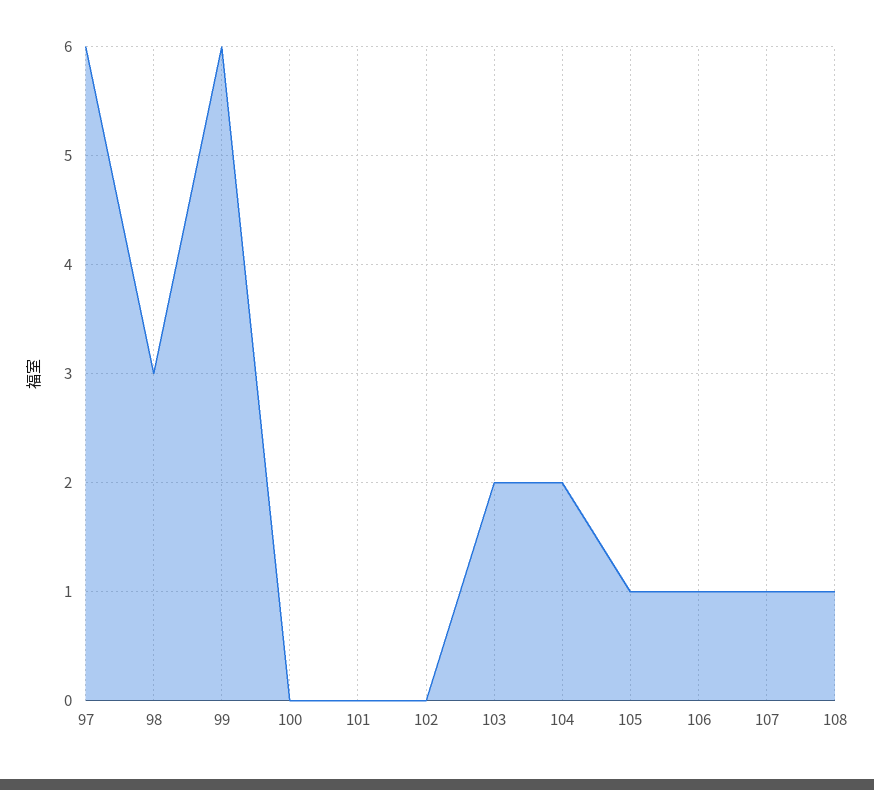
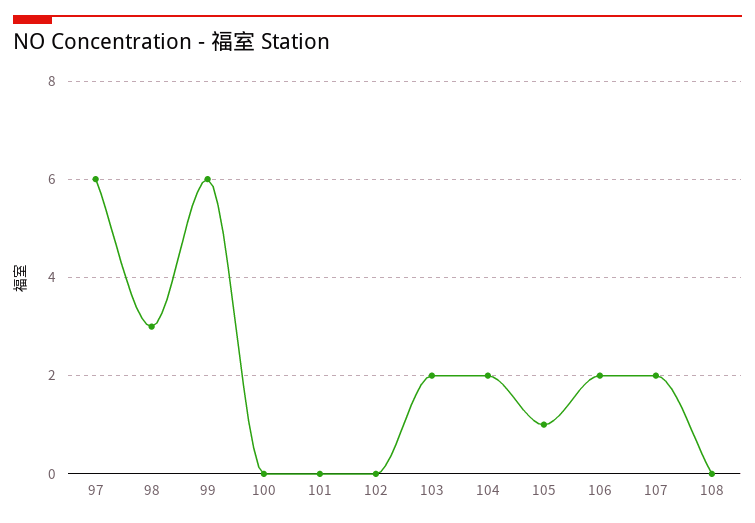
106: 1 -> 2
107: 1 -> 2
108: 1 -> 0

